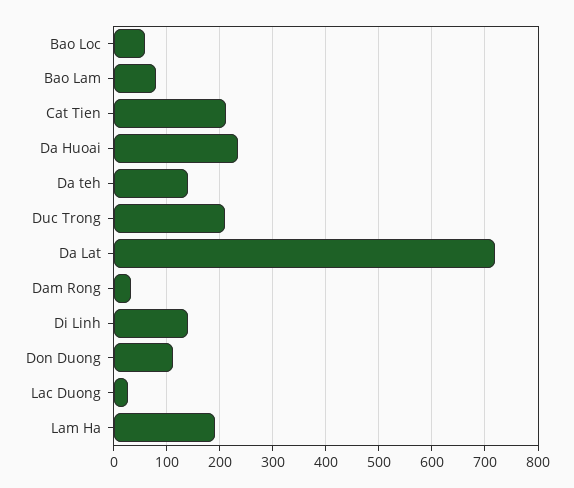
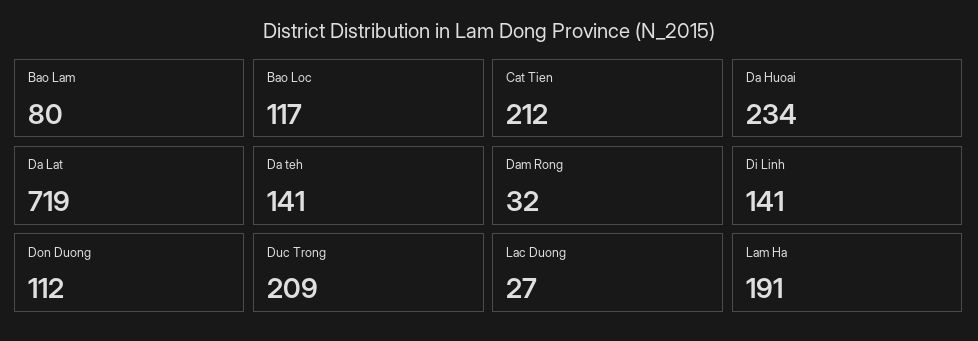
Bao Loc: 60 -> 117

